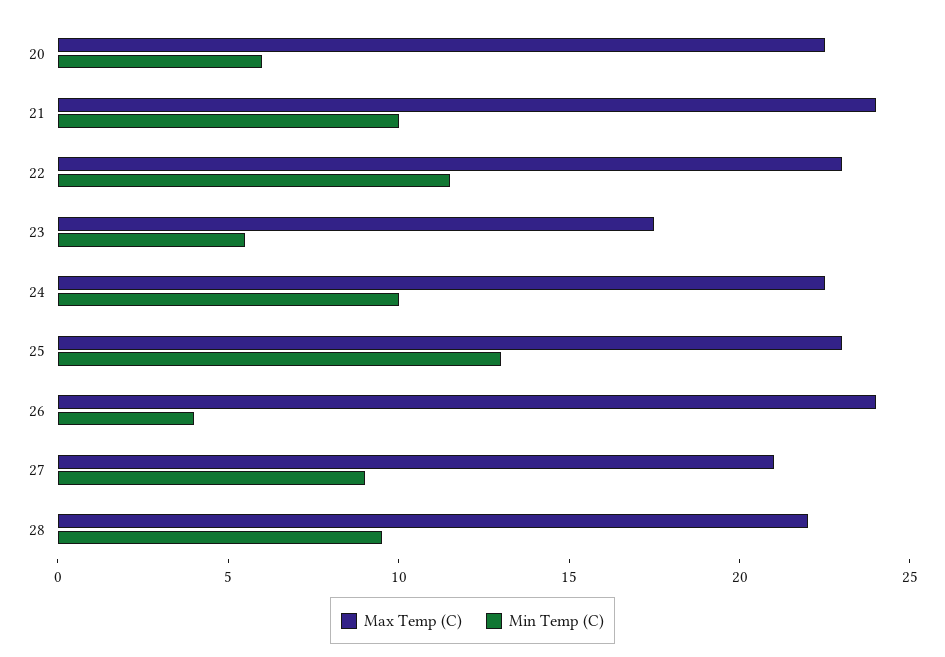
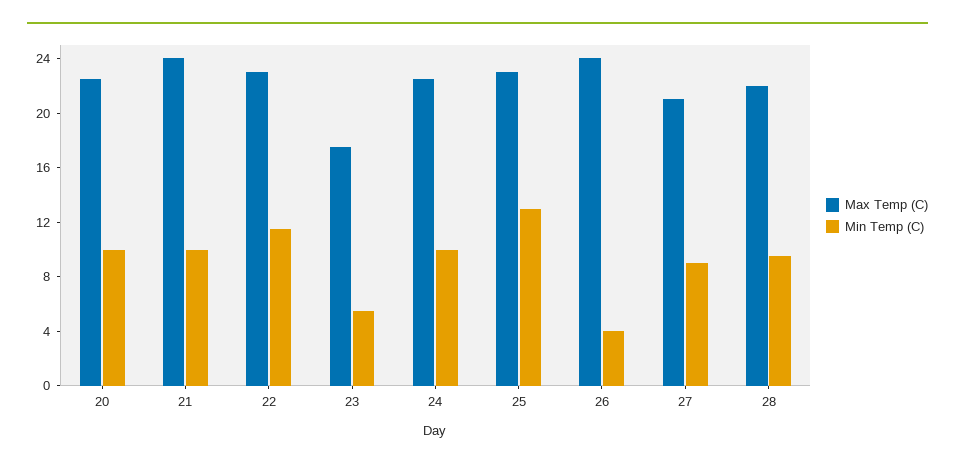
Min Temp (C), 20: 6 -> 10

